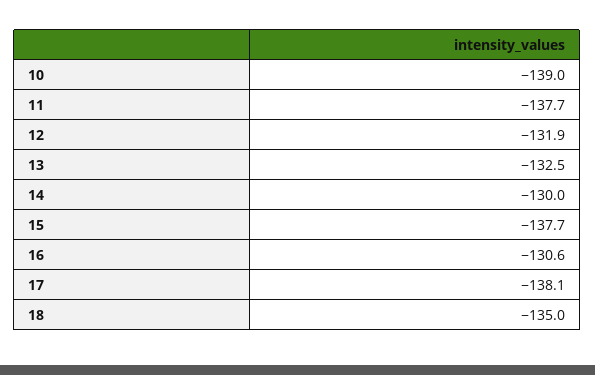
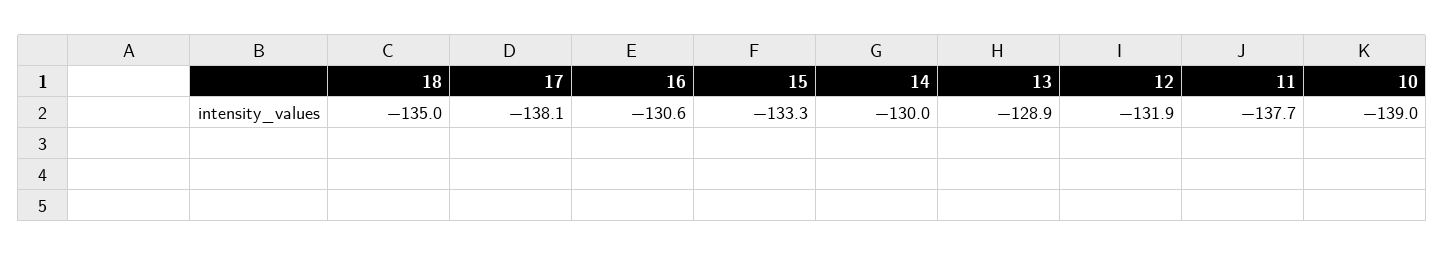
13: -132.5 -> -128.9
15: -137.7 -> -133.3

